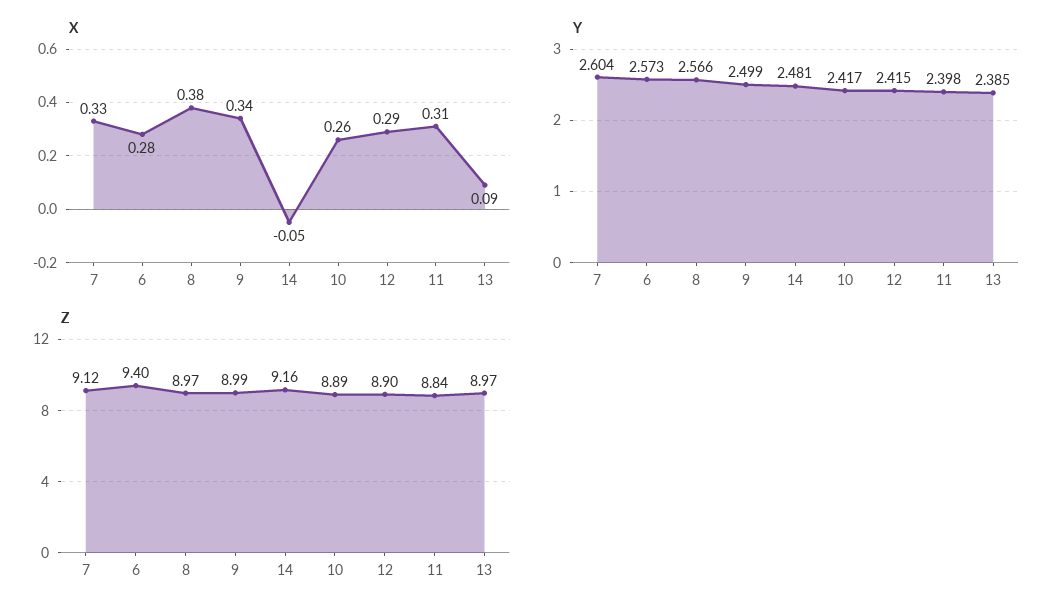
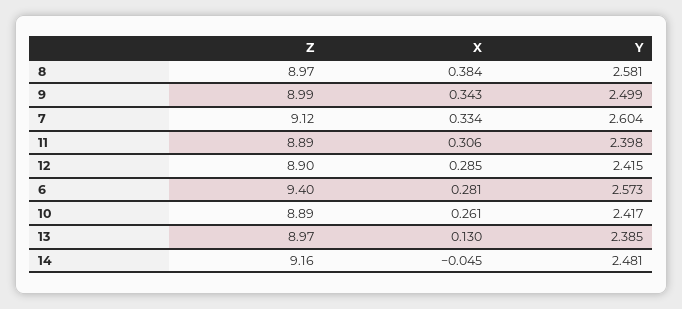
X, 13: 0.09 -> 0.13
Y, 8: 2.566 -> 2.581
Z, 11: 8.84 -> 8.89

